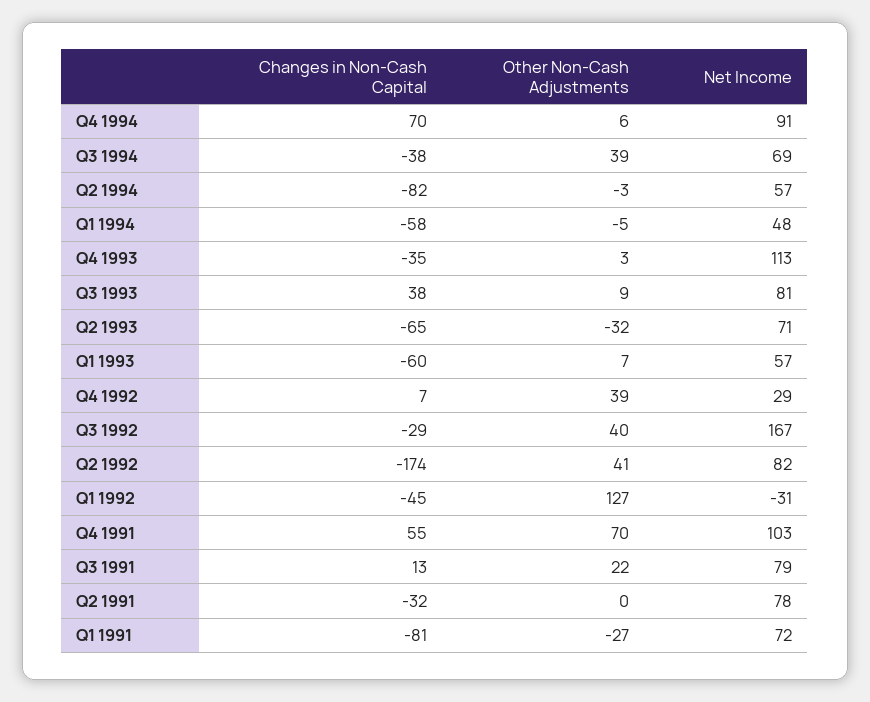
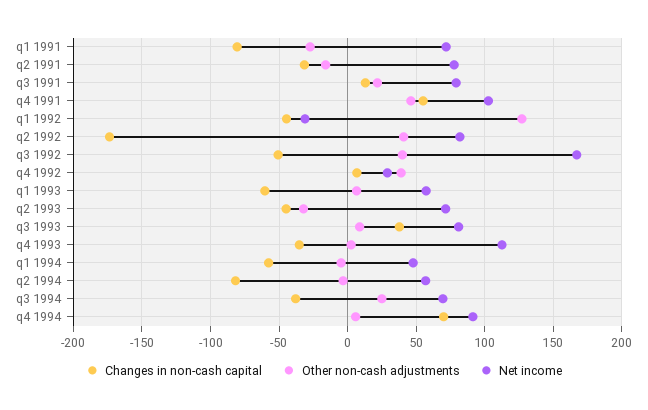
Other Non-Cash Adjustments, Q3 1994: 39 -> 25
Changes in Non-Cash Capital, Q2 1993: -65 -> -45
Changes in Non-Cash Capital, Q3 1992: -29 -> -50
Other Non-Cash Adjustments, Q4 1991: 70 -> 45
Other Non-Cash Adjustments, Q2 1991: 0 -> -15

